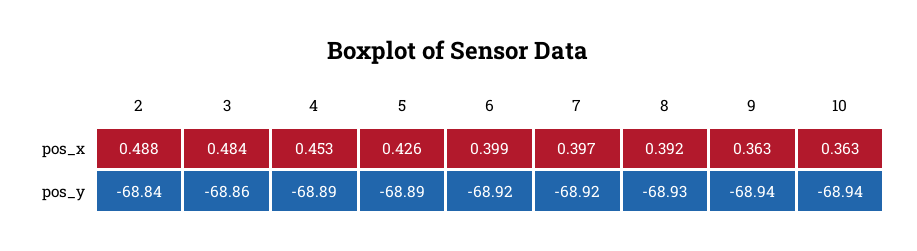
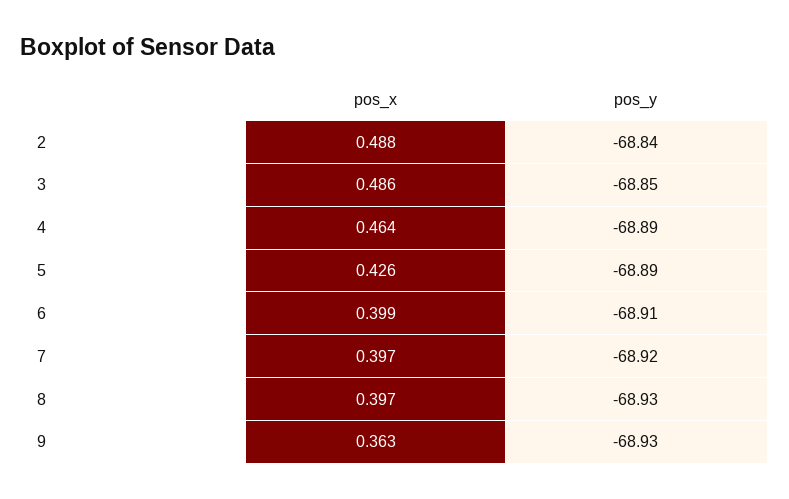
3, pos_x: 0.484 -> 0.486
4, pos_x: 0.453 -> 0.464
8, pos_x: 0.392 -> 0.397
10, pos_x: 0.363 -> none
3, pos_y: -68.86 -> -68.85
6, pos_y: -68.92 -> -68.91
9, pos_y: -68.94 -> -68.93
10, pos_y: -68.94 -> none

